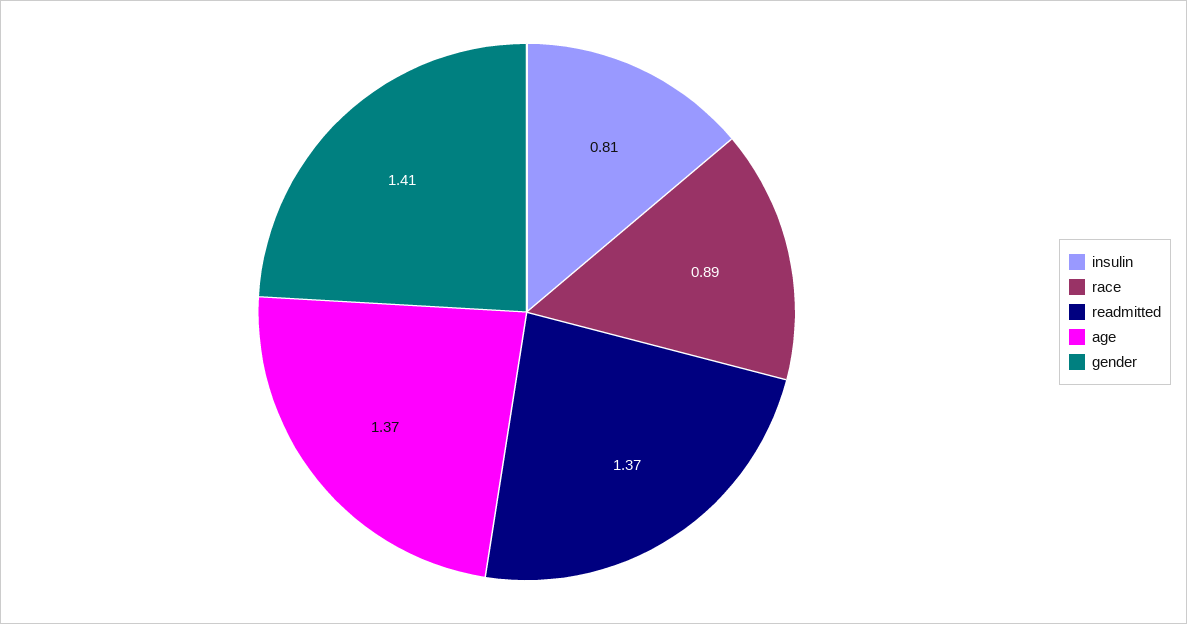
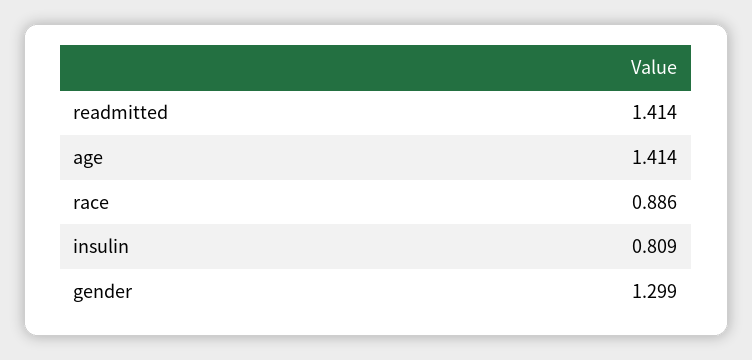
readmitted: 1.37 -> 1.414
age: 1.37 -> 1.414
gender: 1.41 -> 1.299

